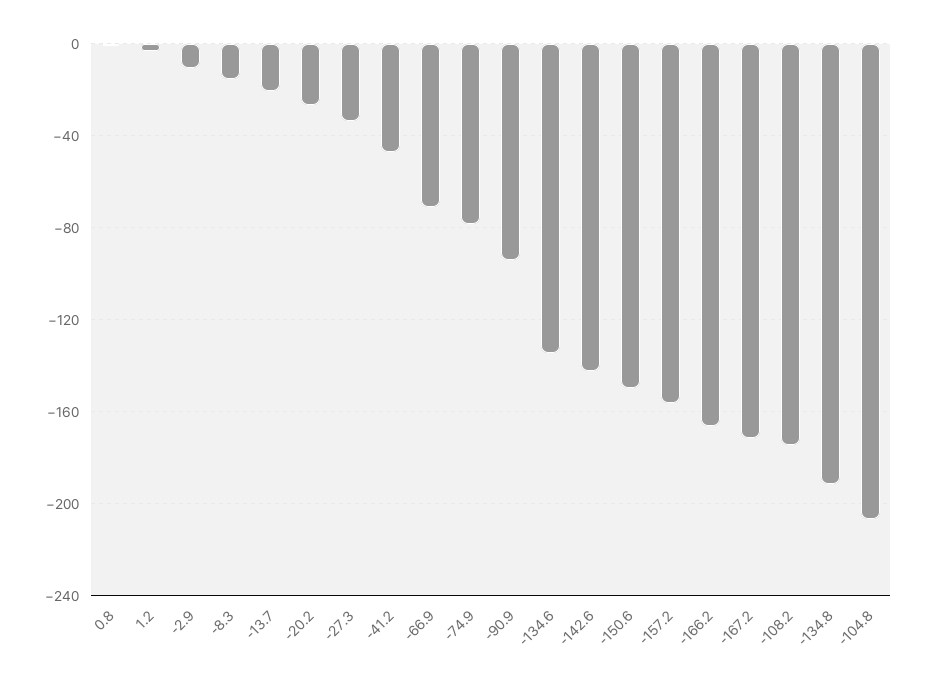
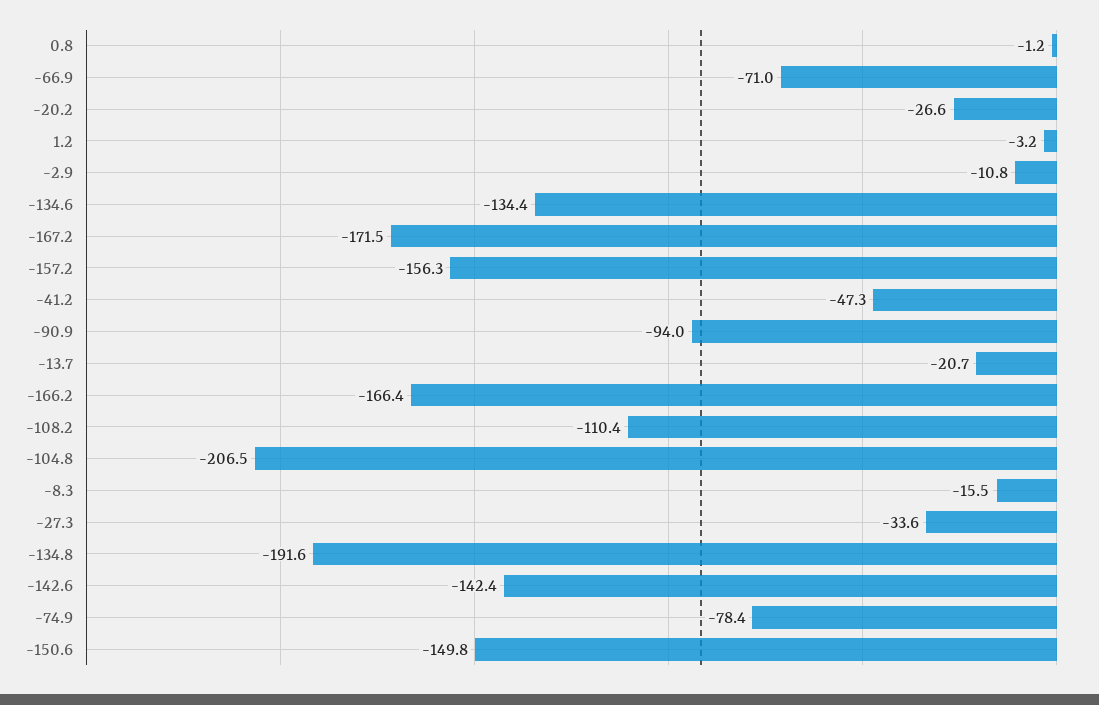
-108.2: -175 -> -110.4

